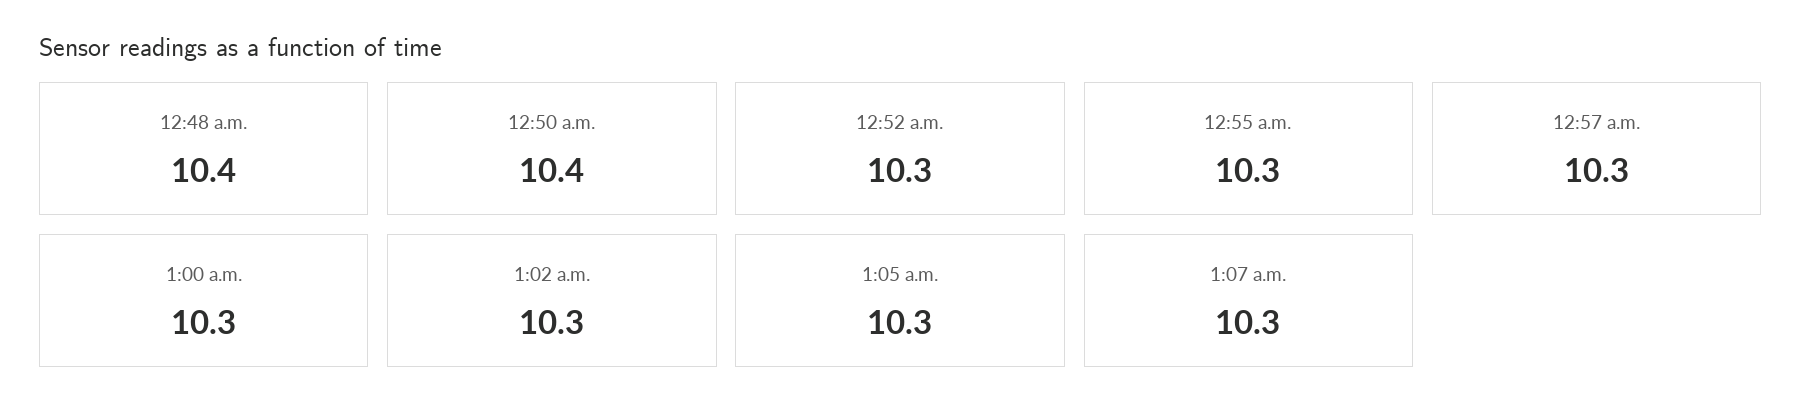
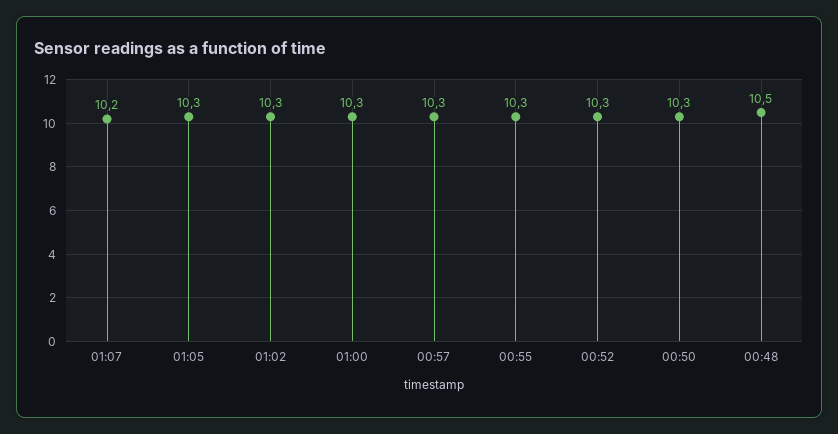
12:48 a.m.: 10.4 -> 10.5
12:50 a.m.: 10.4 -> 10.3
1:07 a.m.: 10.3 -> 10.2

